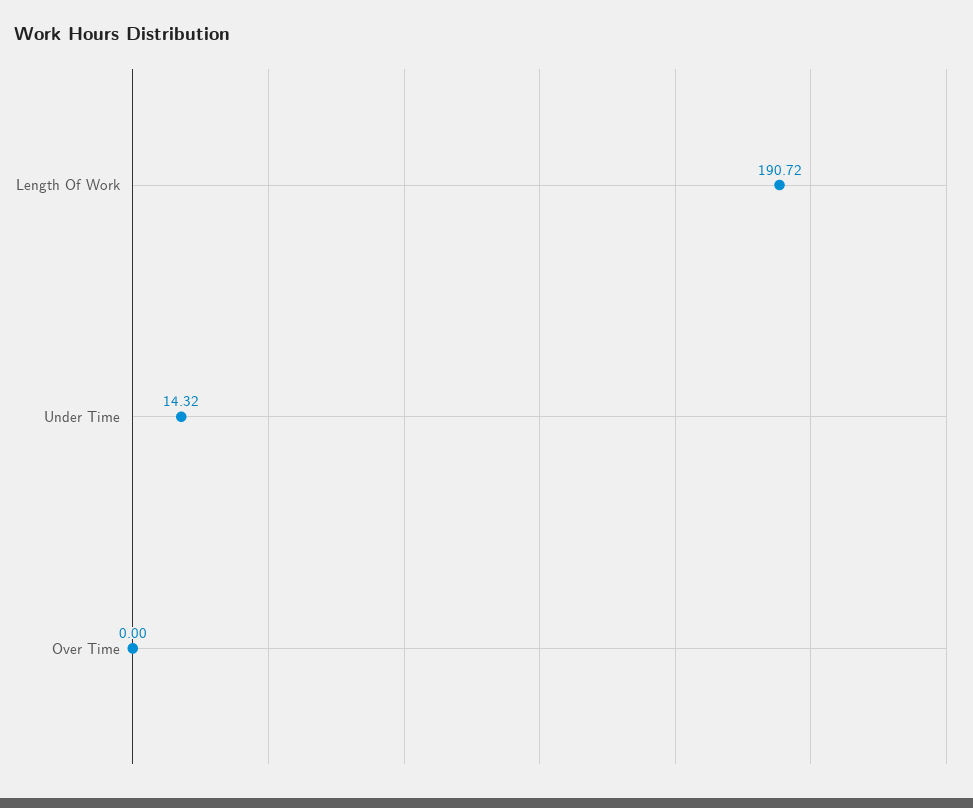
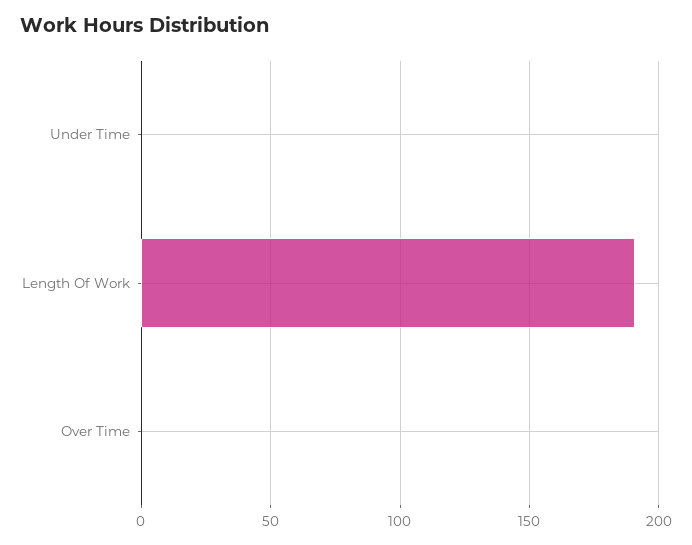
Under Time: 14.32 -> 0

